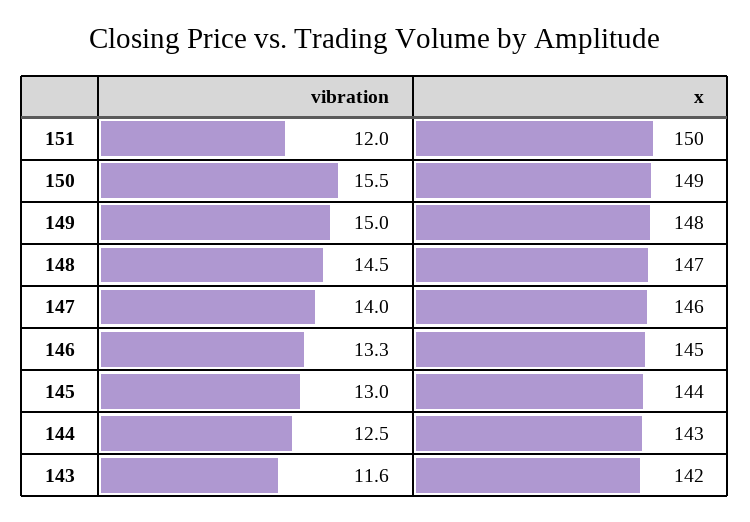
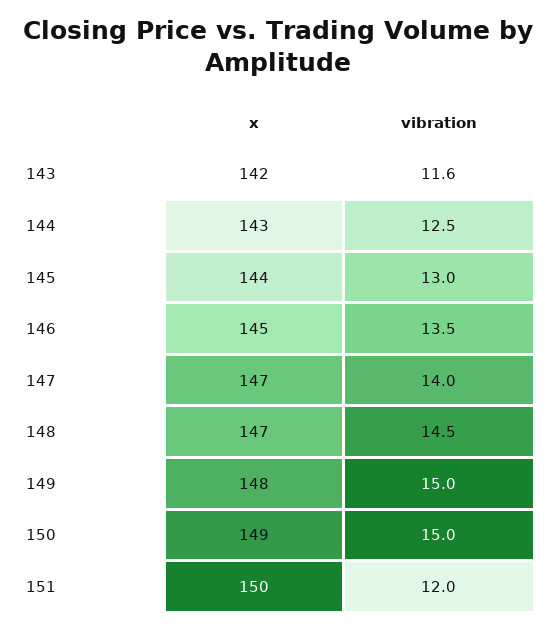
vibration, 150: 15.5 -> 15
x, 147: 146 -> 147
vibration, 146: 13.3 -> 13.5

